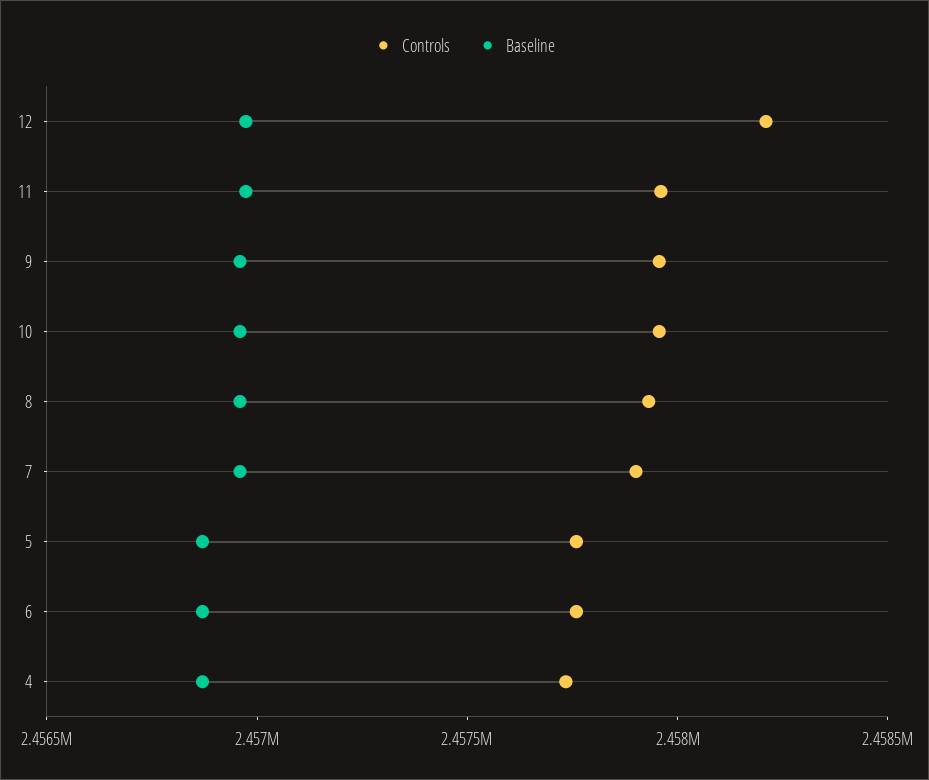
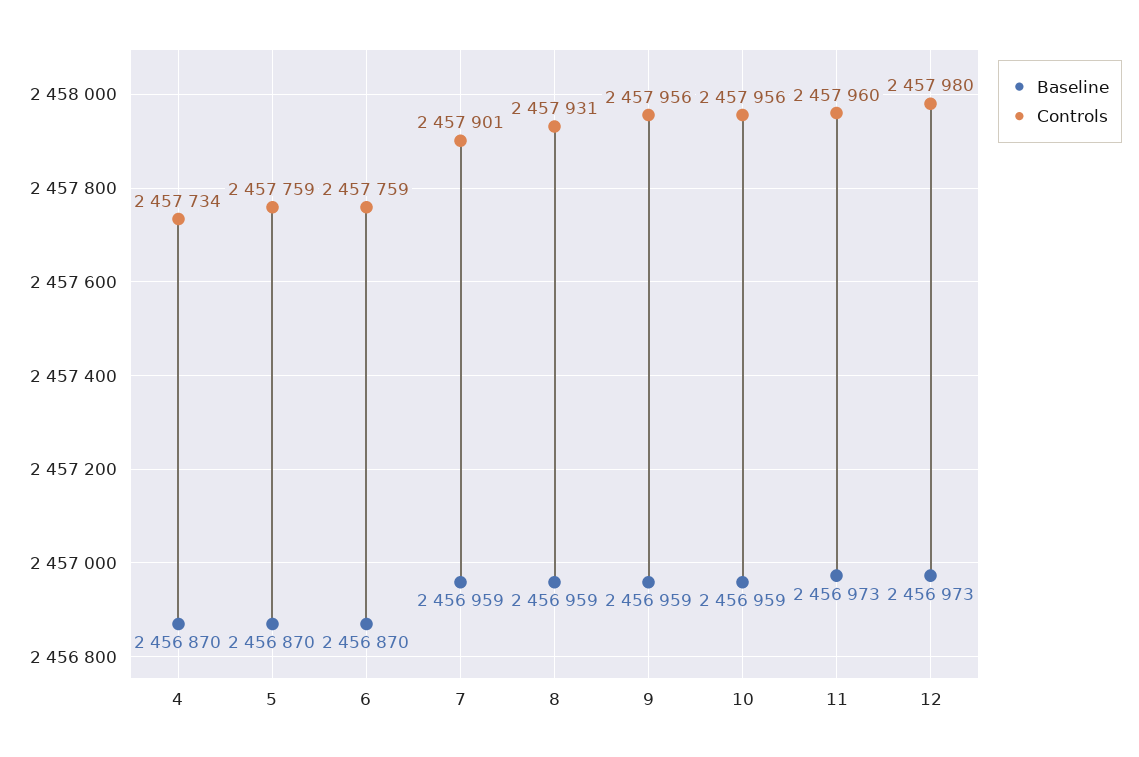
Controls, 12: 2458200 -> 2457980

